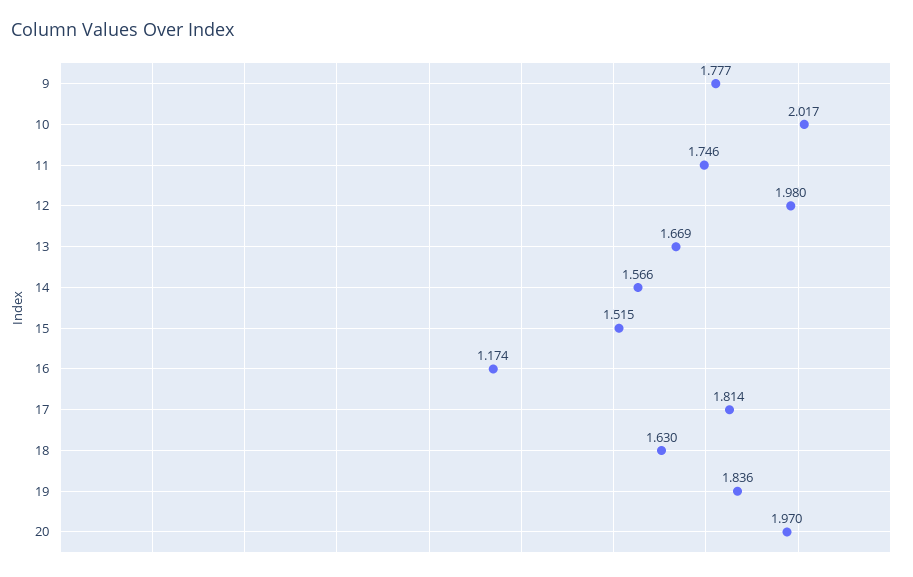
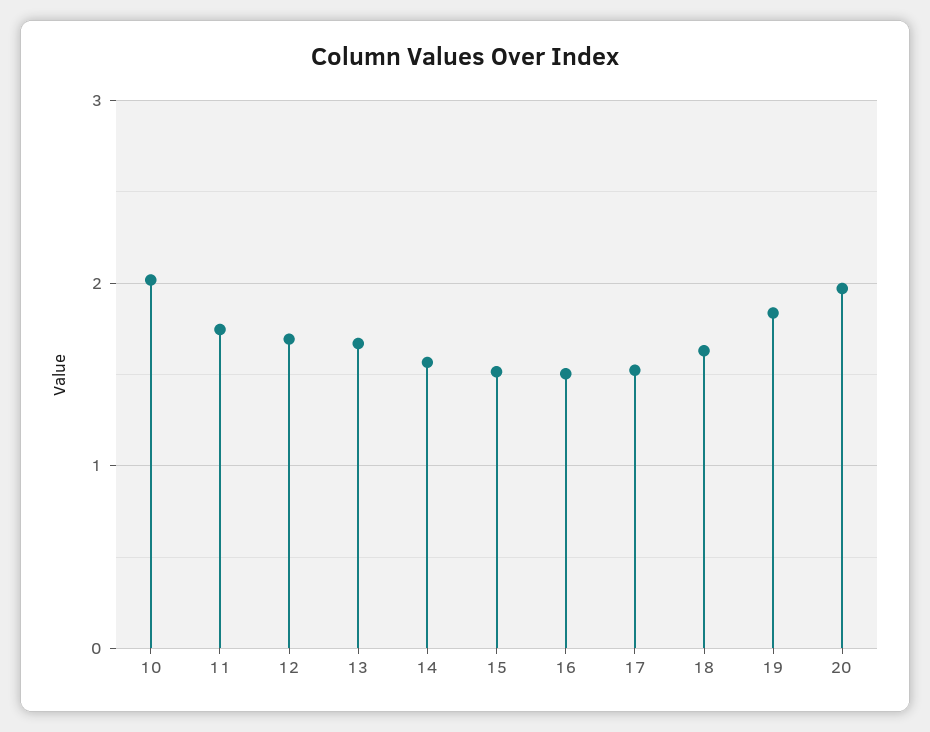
9: 1.777 -> none
12: 1.98 -> 1.7
16: 1.174 -> 1.5
17: 1.814 -> 1.5

